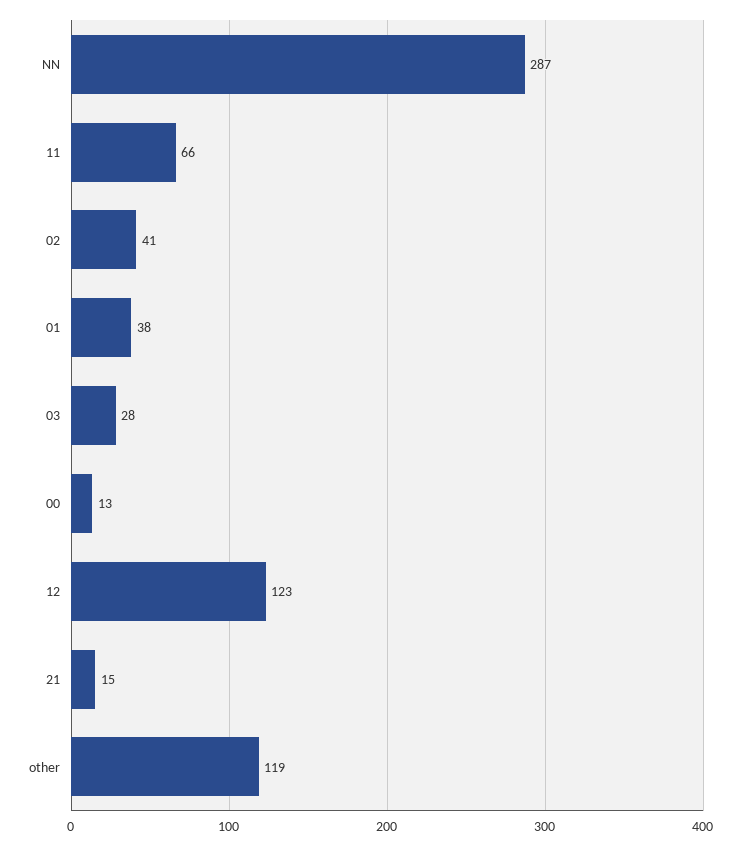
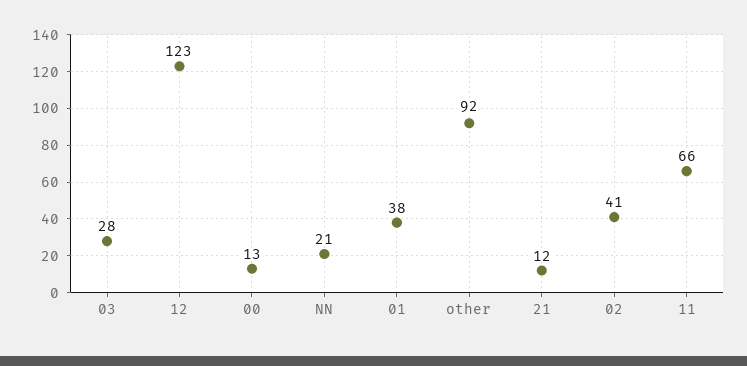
NN: 287 -> 21
21: 15 -> 12
other: 119 -> 92

